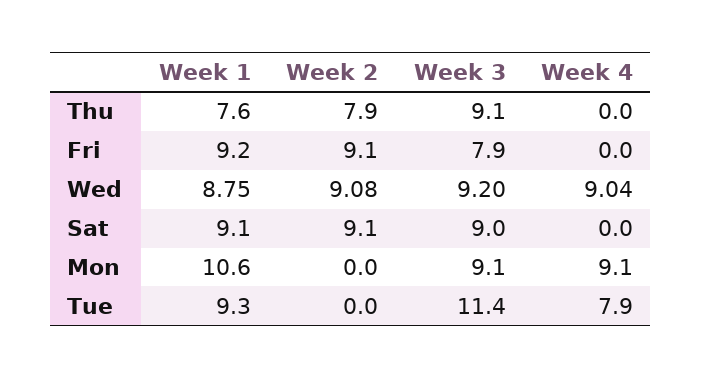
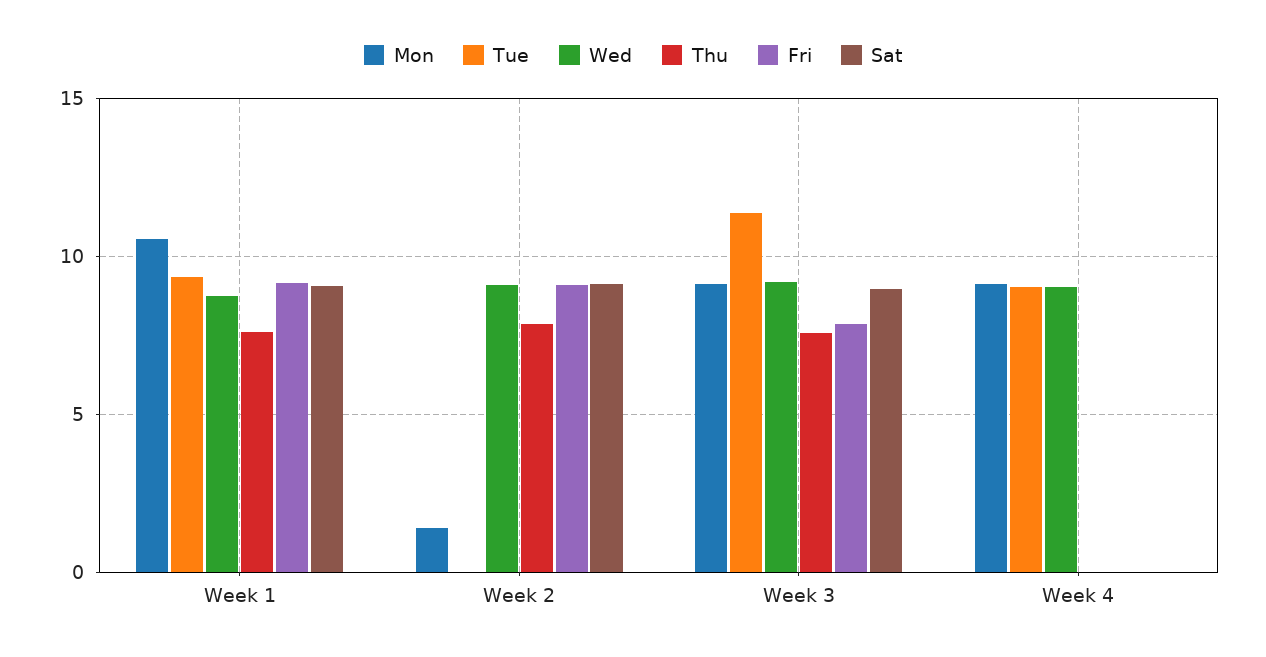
Thu, Week 3: 9.1 -> 7.5
Mon, Week 2: 0 -> 1.5
Tue, Week 4: 7.9 -> 9

